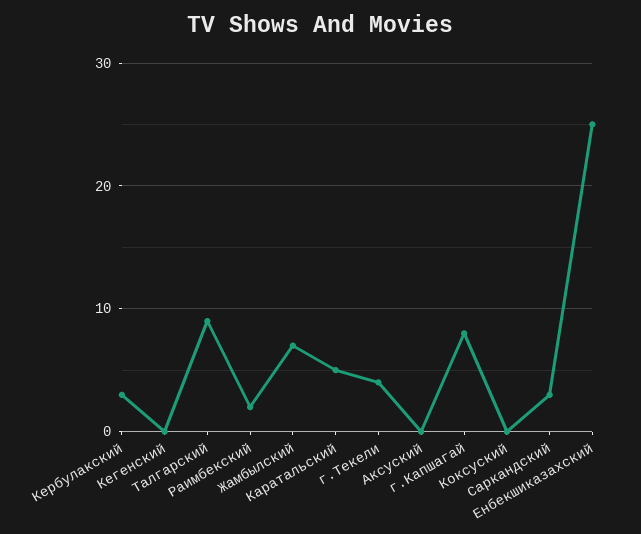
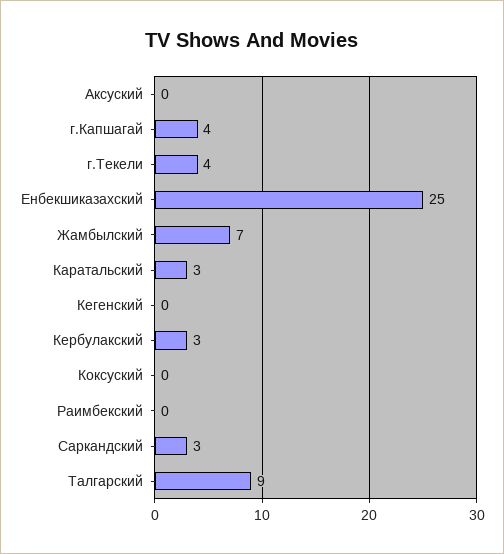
Раимбекский: 2 -> 0
Каратальский: 5 -> 3
г.Капшагай: 8 -> 4

